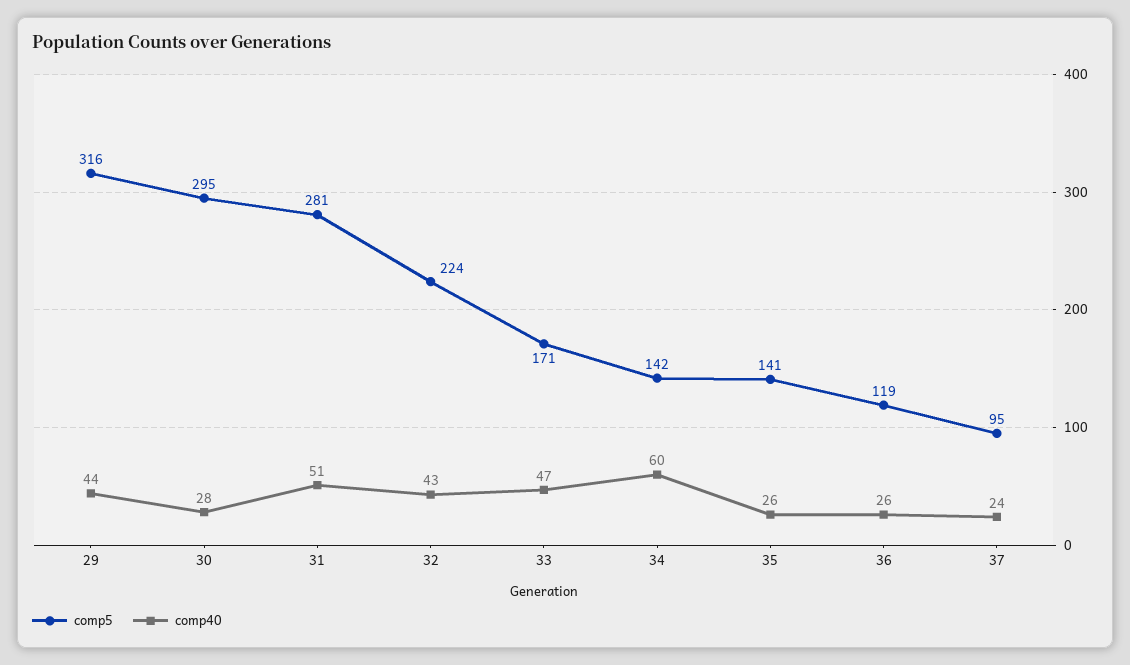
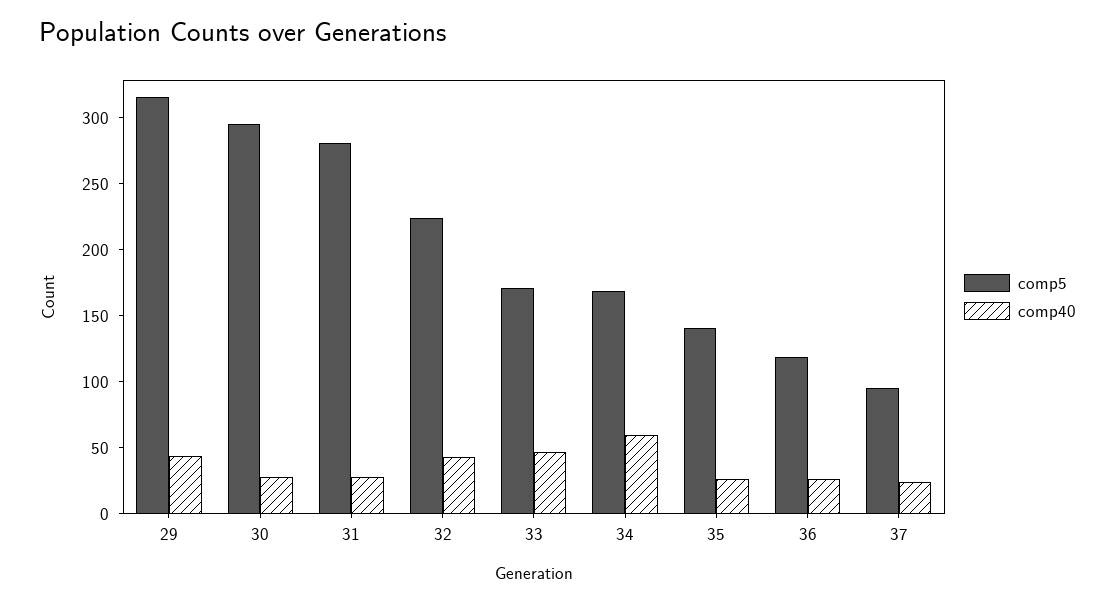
comp40, 31: 51 -> 30
comp5, 34: 142 -> 170

